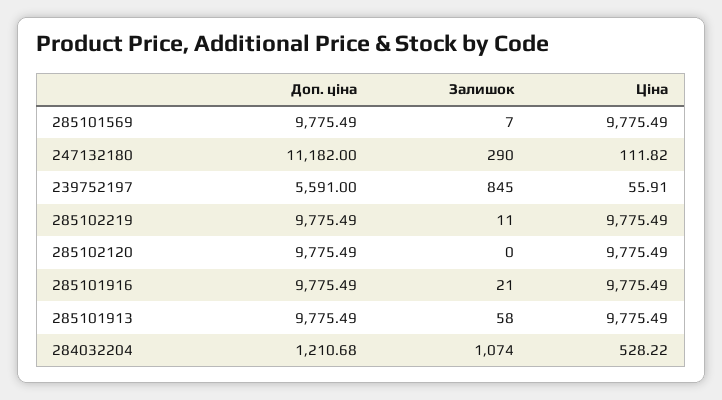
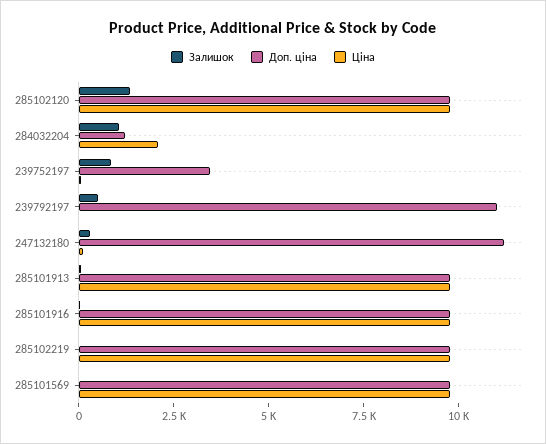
Доп. ціна, 239752197: 5591 -> 3500
Залишок, 285102120: 0 -> 1500
Ціна, 284032204: 528.22 -> 2000
Залишок, 239792197: none -> 500
Доп. ціна, 239792197: none -> 11000
Ціна, 239792197: none -> 0

